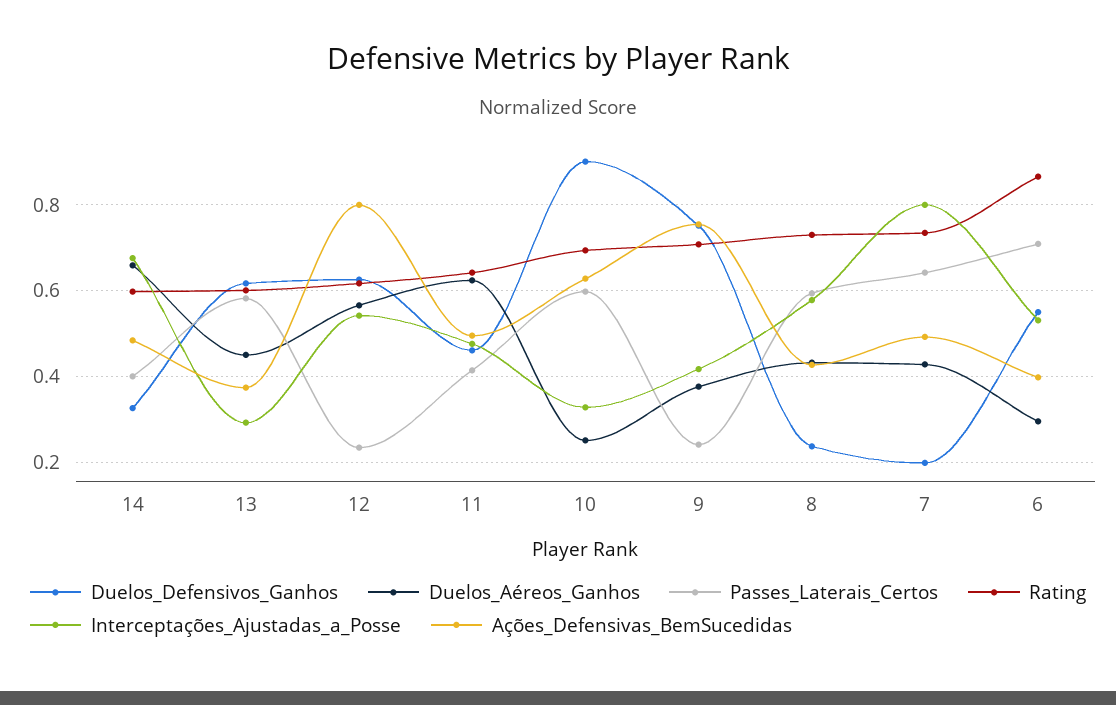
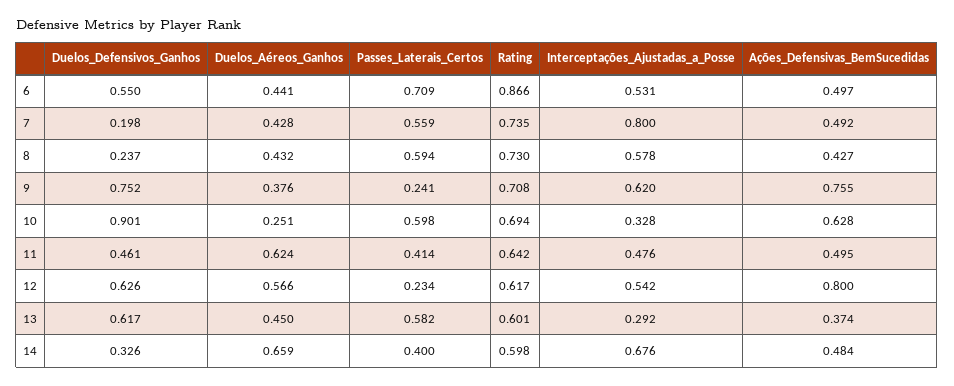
Interceptações_Ajustadas_a_Posse, 9: 0.42 -> 0.62
Passes_Laterais_Certos, 7: 0.64 -> 0.559
Duelos_Aéreos_Ganhos, 6: 0.3 -> 0.441
Ações_Defensivas_BemSucedidas, 6: 0.4 -> 0.497

